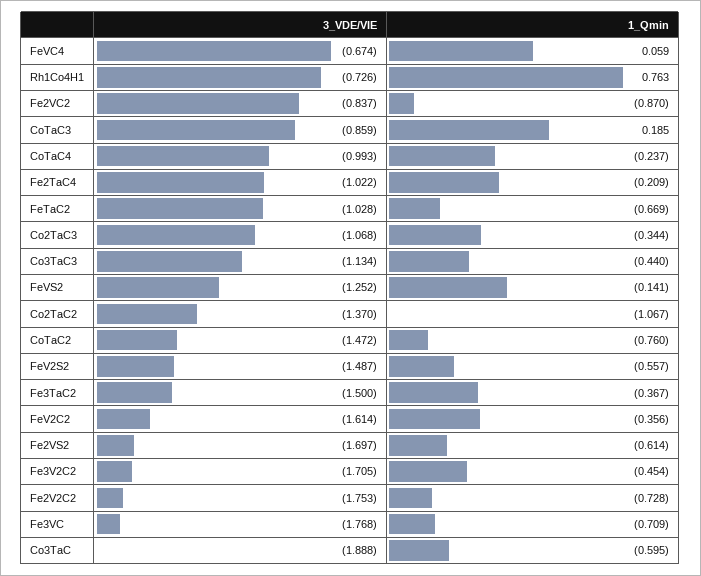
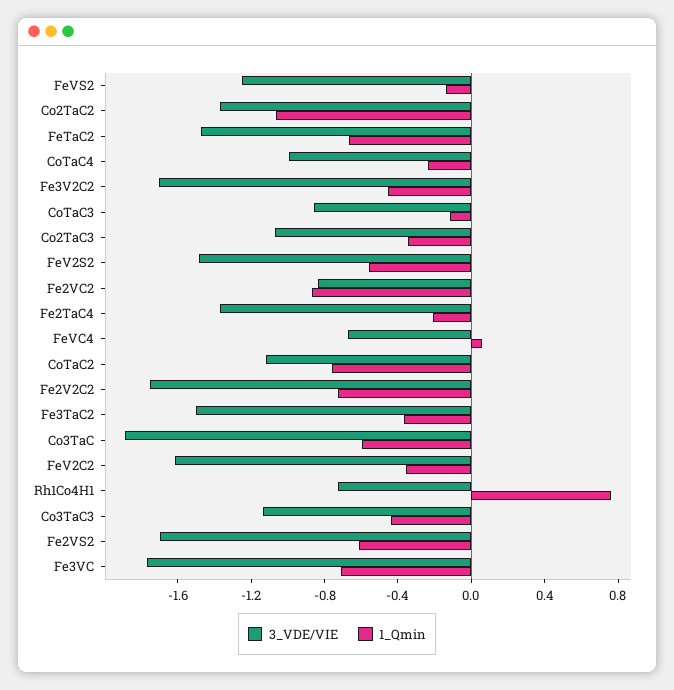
1_Qmin, CoTaC3: 0.185 -> -0.1
3_VDE/VIE, Fe2TaC4: -1.022 -> -1.4
3_VDE/VIE, FeTaC2: -1.028 -> -1.5
3_VDE/VIE, CoTaC2: -1.472 -> -1.1

